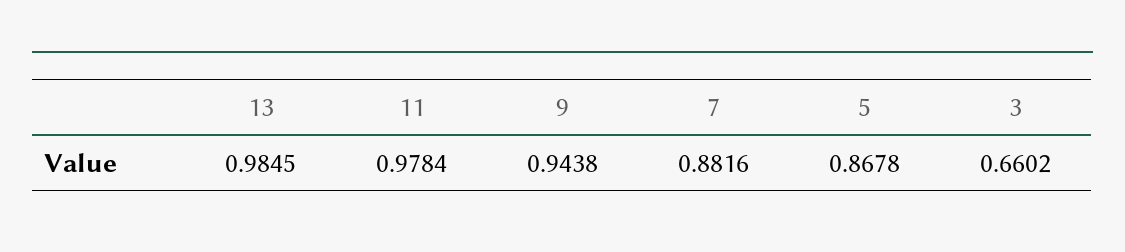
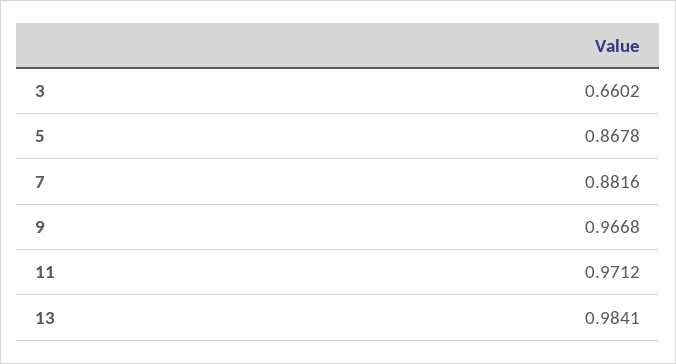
13: 0.9845 -> 0.9841
11: 0.9784 -> 0.9712
9: 0.9438 -> 0.9668

